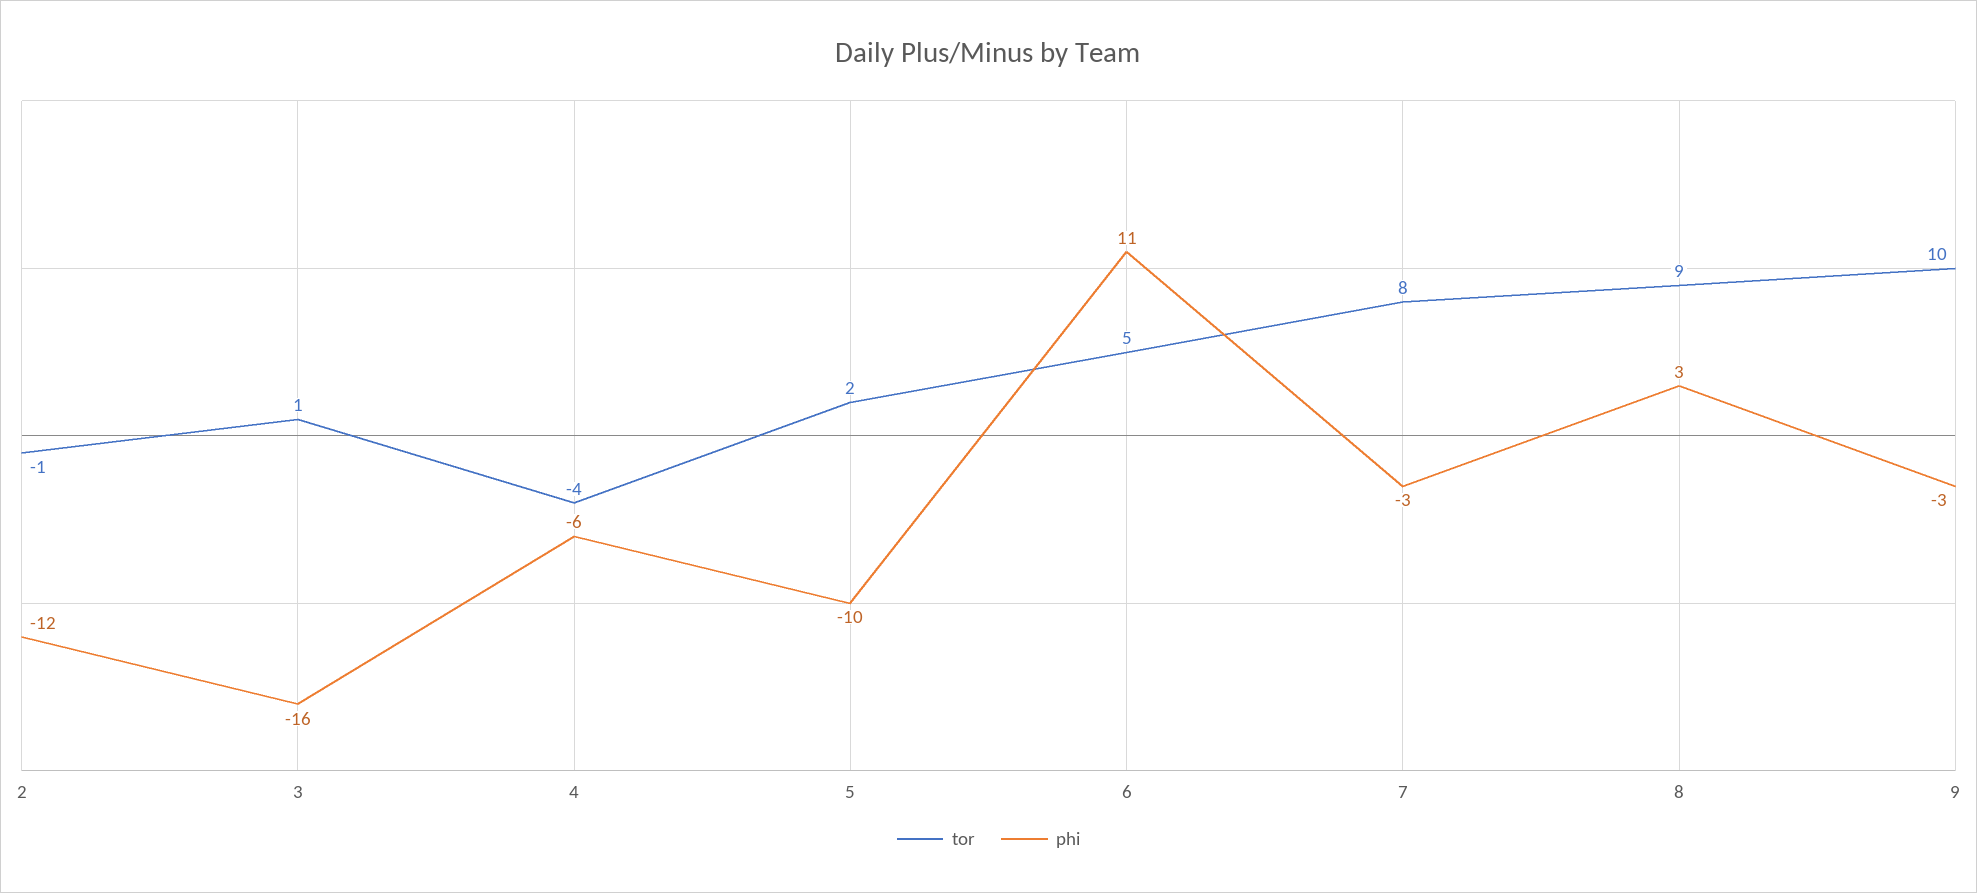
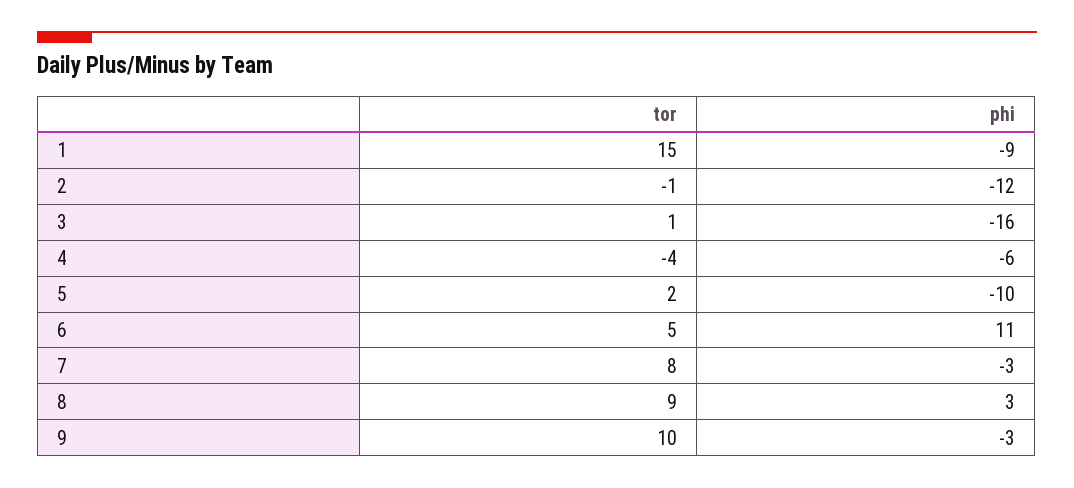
tor, 1: none -> 15
phi, 1: none -> -9

